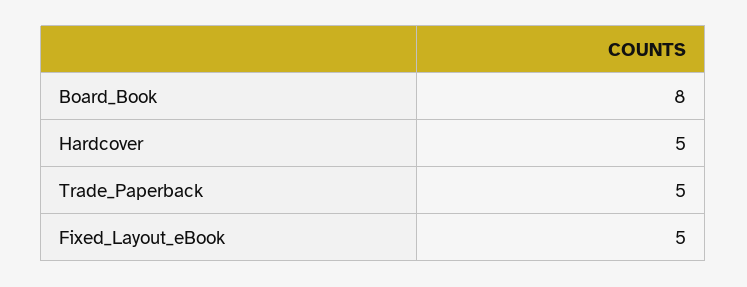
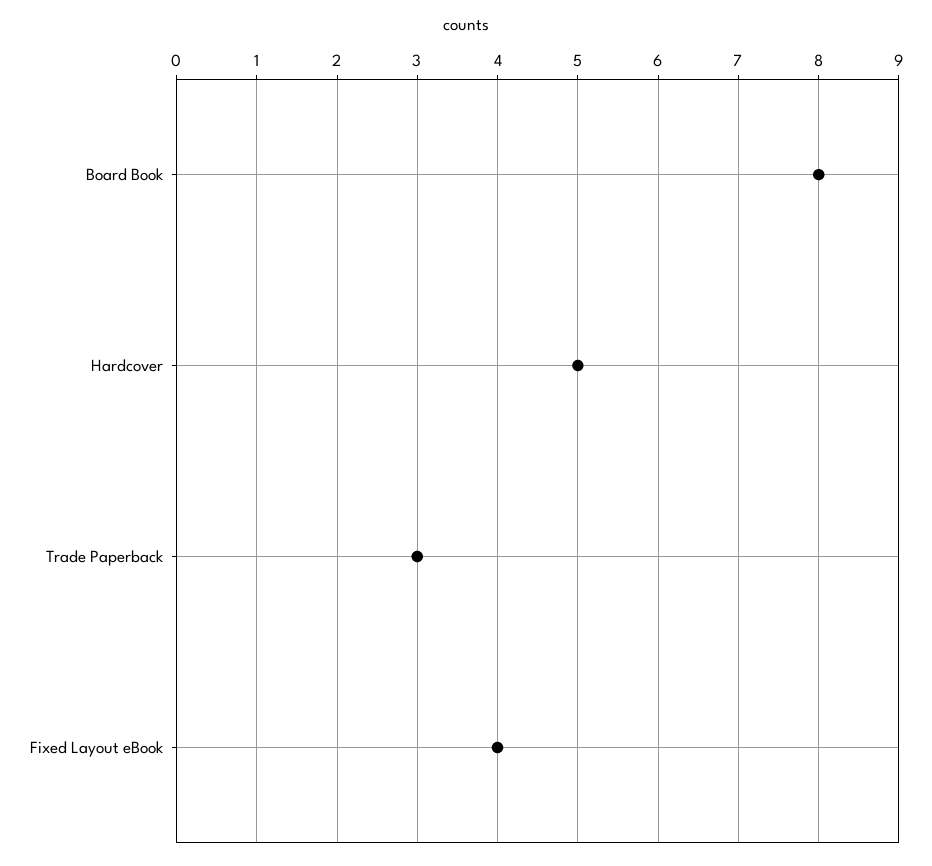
Trade_Paperback: 5 -> 3
Fixed_Layout_eBook: 5 -> 4

